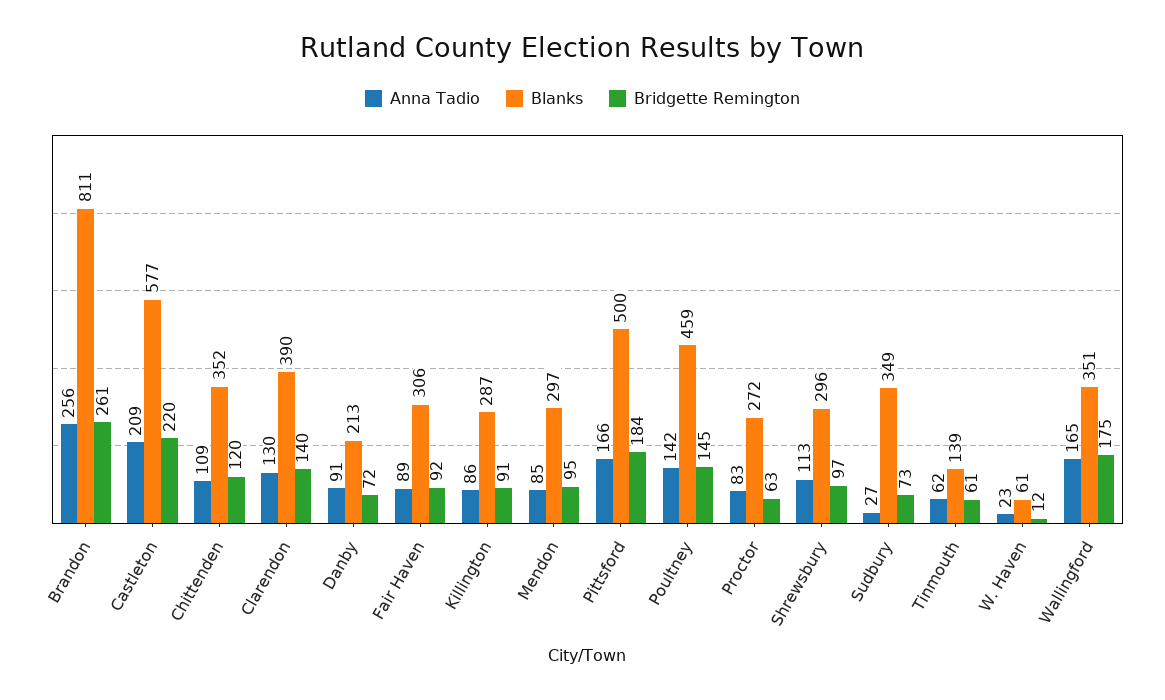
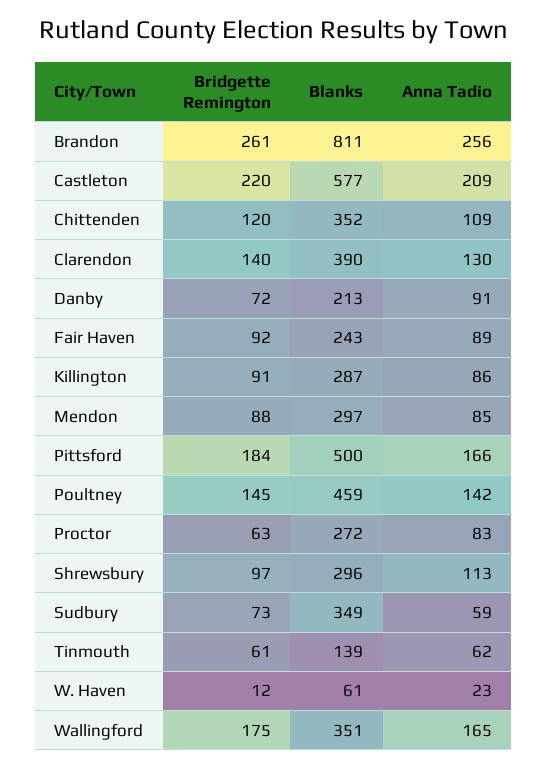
Blanks, Fair Haven: 306 -> 243
Bridgette Remington, Mendon: 95 -> 88
Anna Tadio, Sudbury: 27 -> 59

